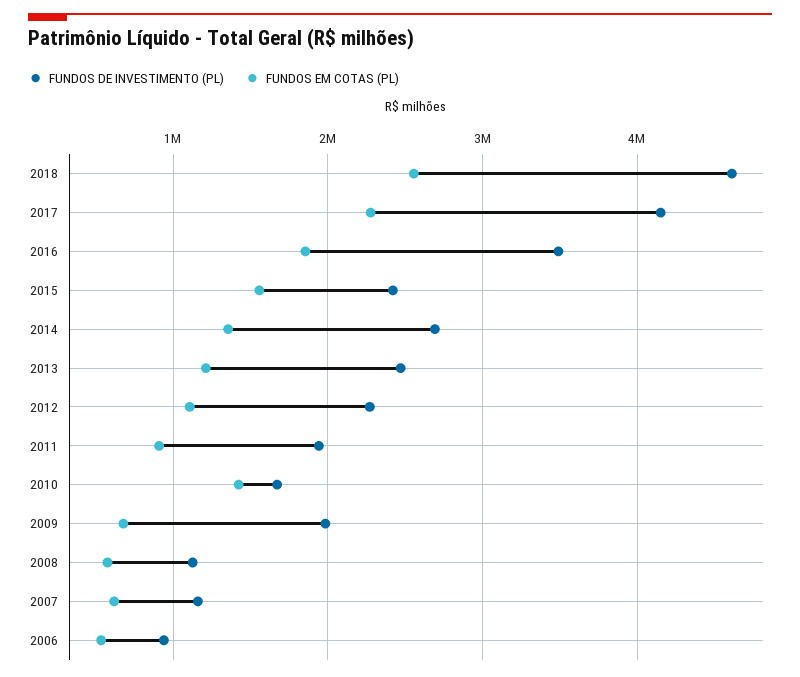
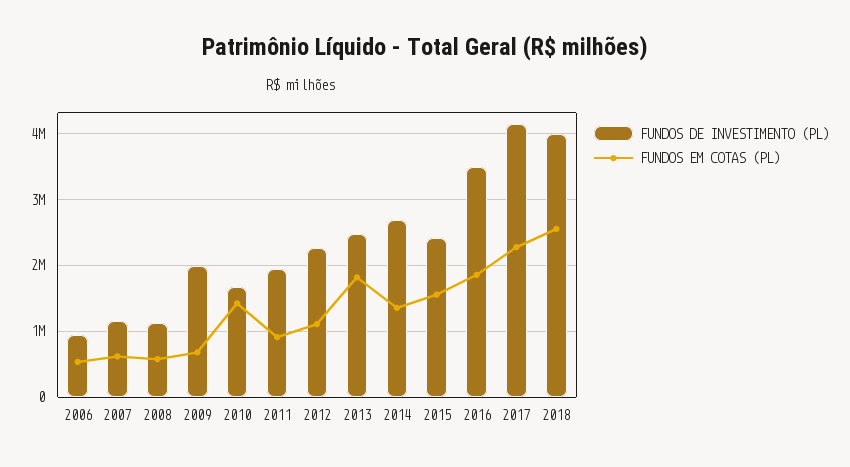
FUNDOS DE INVESTIMENTO (PL), 2018: 4600000 -> 4000000
FUNDOS EM COTAS (PL), 2013: 1200000 -> 1800000

